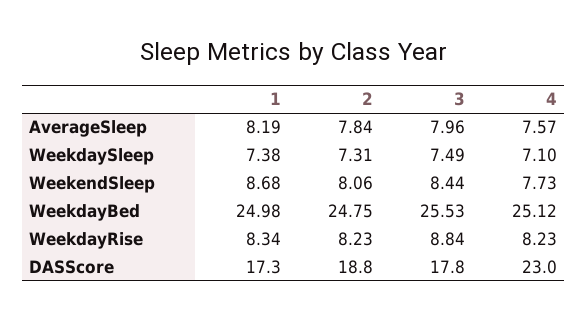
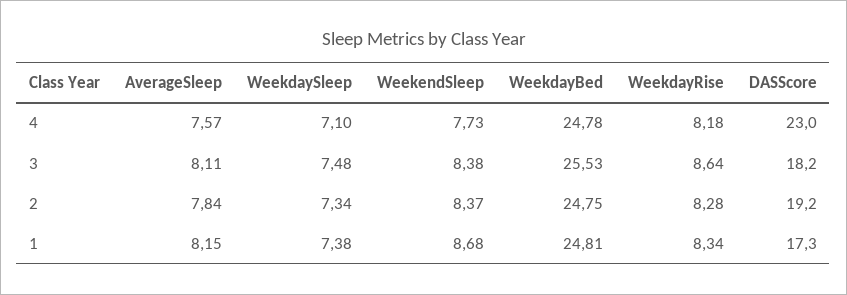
1, AverageSleep: 8.19 -> 8.15
3, AverageSleep: 7.96 -> 8.11
2, WeekdaySleep: 7.31 -> 7.34
3, WeekdaySleep: 7.49 -> 7.48
2, WeekendSleep: 8.06 -> 8.37
3, WeekendSleep: 8.44 -> 8.38
1, WeekdayBed: 24.98 -> 24.81
4, WeekdayBed: 25.12 -> 24.78
2, WeekdayRise: 8.23 -> 8.28
3, WeekdayRise: 8.84 -> 8.64
4, WeekdayRise: 8.23 -> 8.18
2, DASScore: 18.8 -> 19.2
3, DASScore: 17.8 -> 18.2

